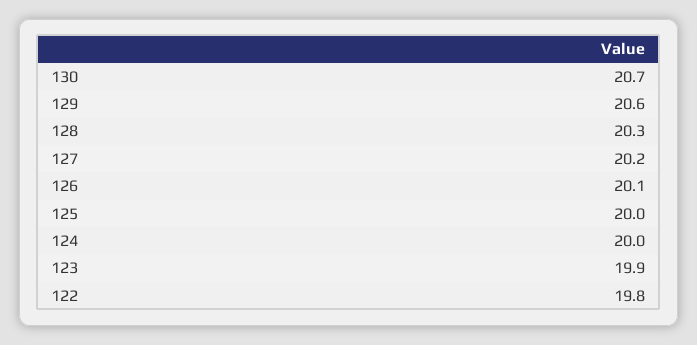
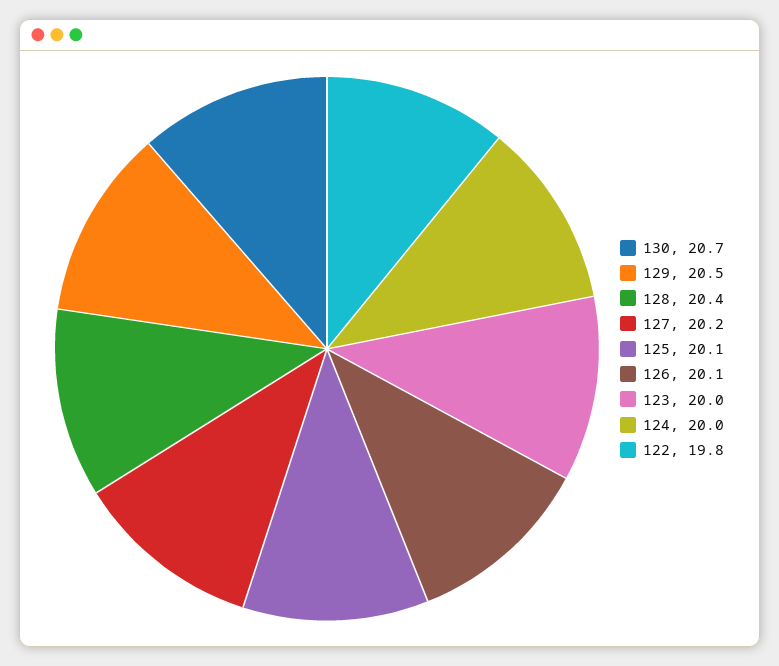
129: 20.6 -> 20.5
128: 20.3 -> 20.4
125: 20 -> 20.1
123: 19.9 -> 20

